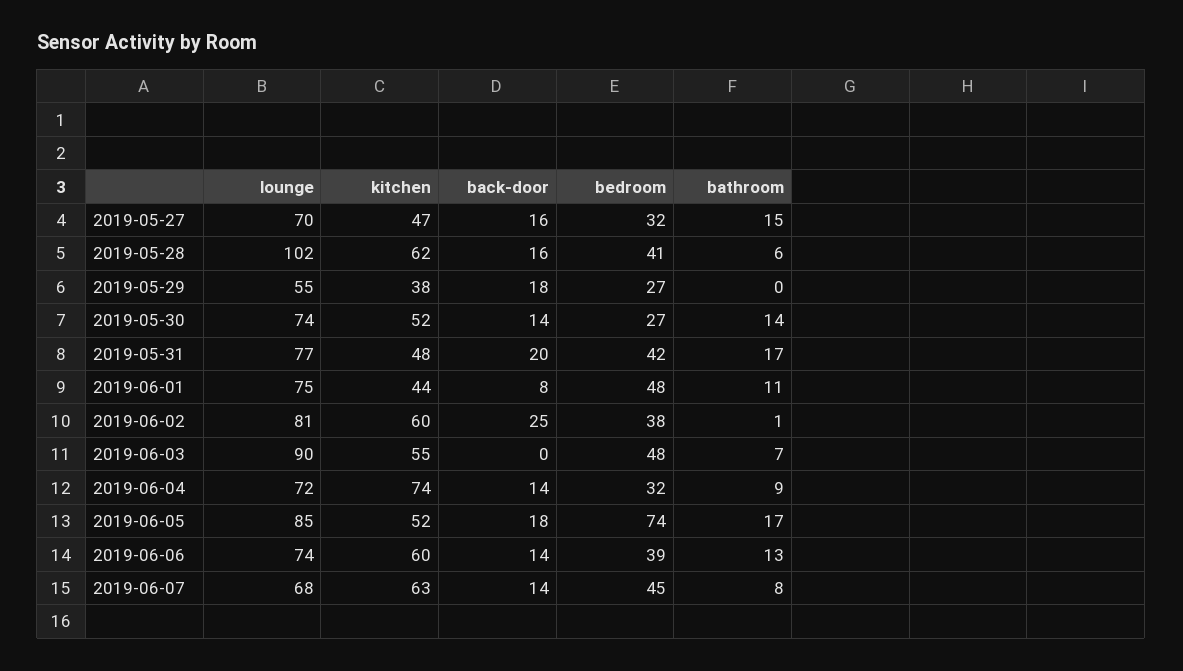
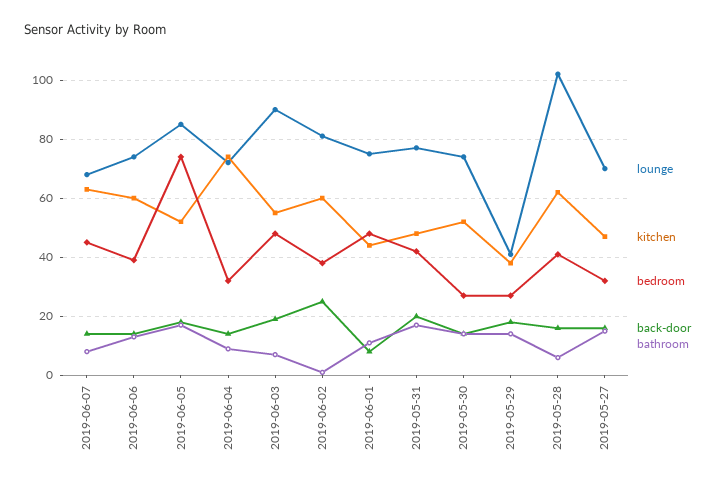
lounge, 2019-05-29: 55 -> 40
bathroom, 2019-05-29: 0 -> 15
back-door, 2019-06-03: 0 -> 20

